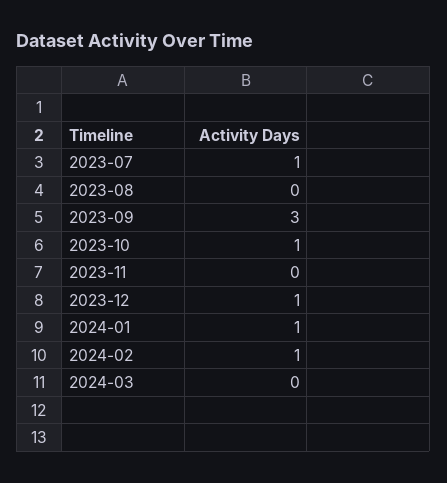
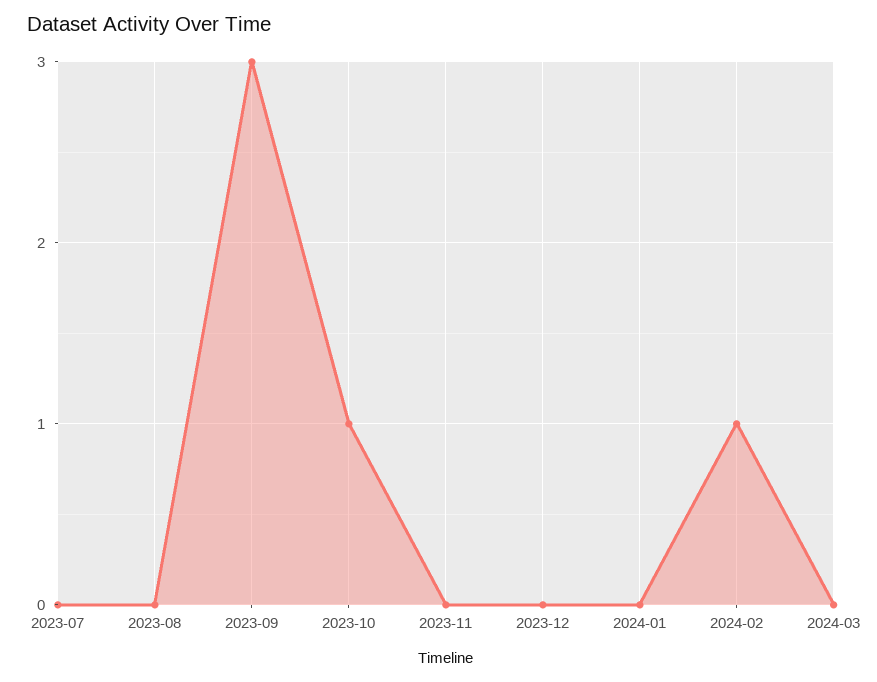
2023-07: 1 -> 0
2023-12: 1 -> 0
2024-01: 1 -> 0

